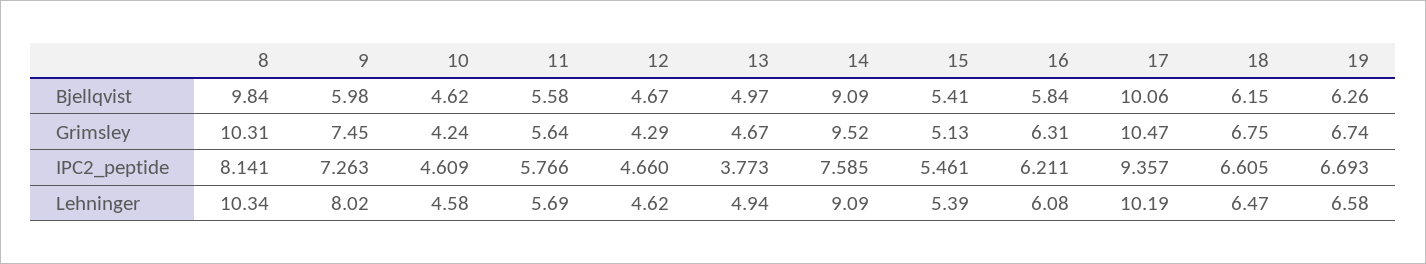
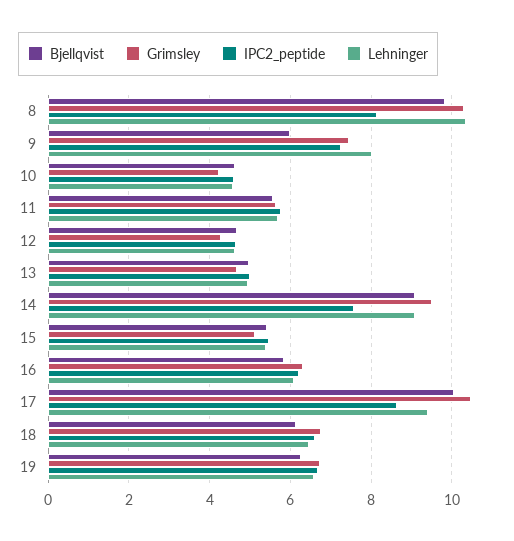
IPC2_peptide, 13: 3.773 -> 5
IPC2_peptide, 17: 9.357 -> 8.6
Lehninger, 17: 10.19 -> 9.4

